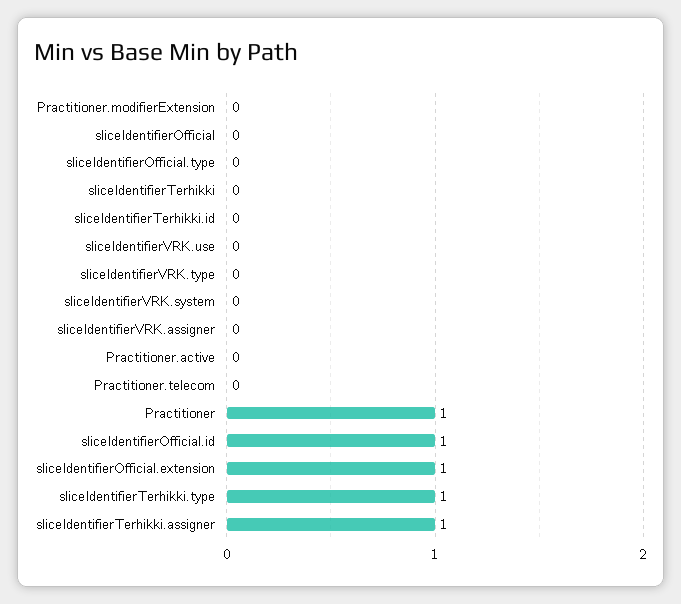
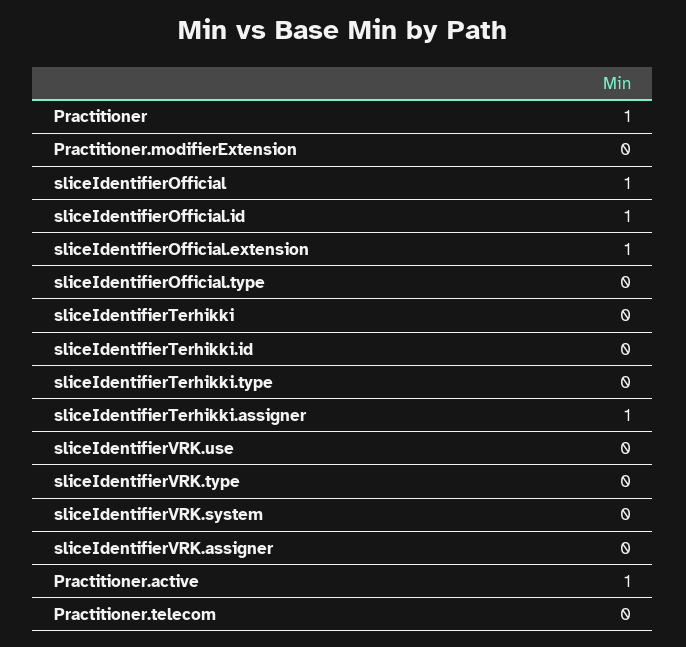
sliceIdentifierOfficial: 0 -> 1
Practitioner.active: 0 -> 1
sliceIdentifierTerhikki.type: 1 -> 0

